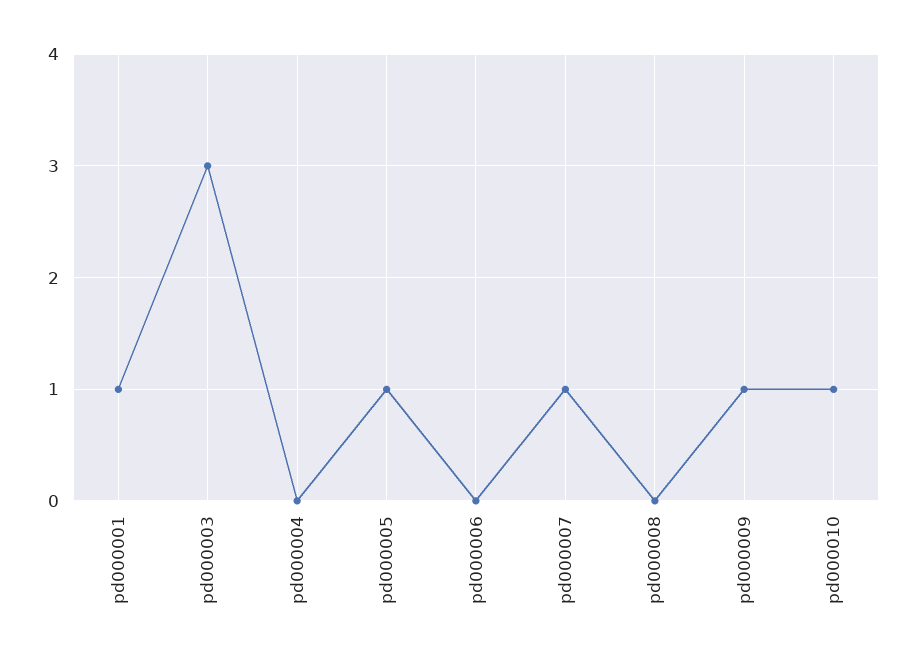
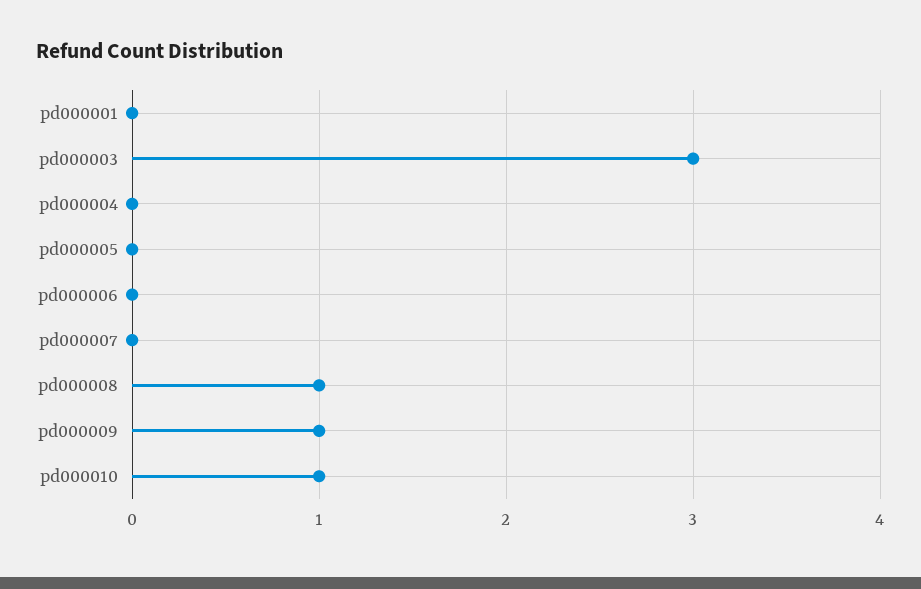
pd000001: 1 -> 0
pd000005: 1 -> 0
pd000007: 1 -> 0
pd000008: 0 -> 1

